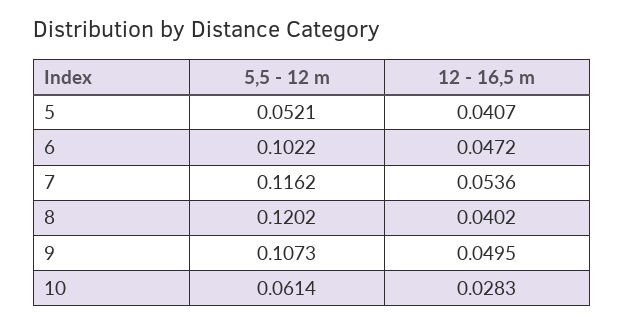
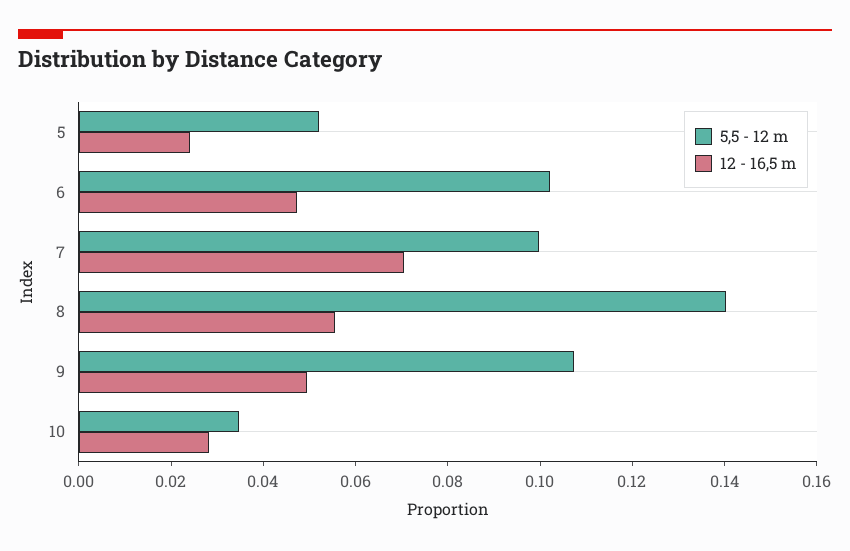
12 - 16,5 m, 5: 0.0407 -> 0.025
5,5 - 12 m, 7: 0.1162 -> 0.1
12 - 16,5 m, 7: 0.0536 -> 0.07
5,5 - 12 m, 8: 0.1202 -> 0.14
12 - 16,5 m, 8: 0.0402 -> 0.055
5,5 - 12 m, 10: 0.0614 -> 0.035

